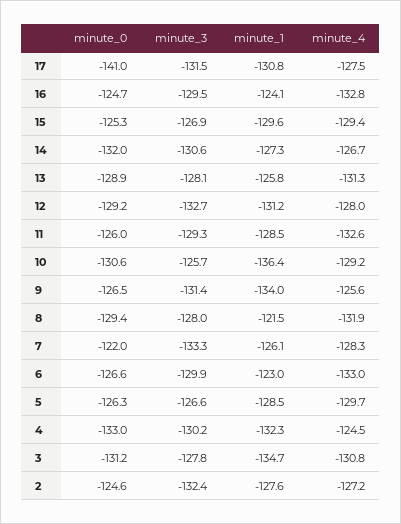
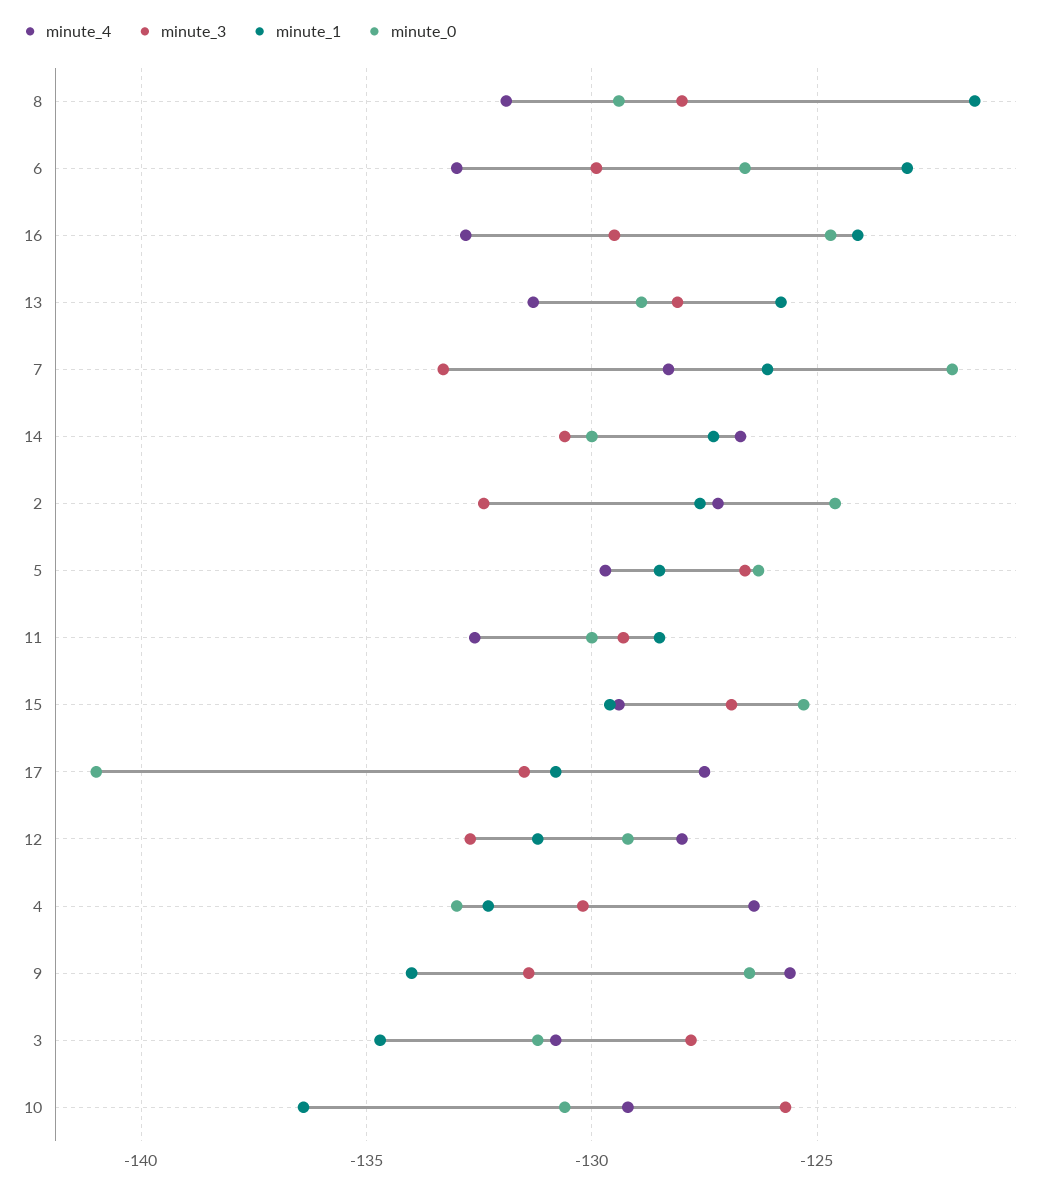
minute_0, 14: -132 -> -130
minute_0, 11: -126 -> -130
minute_4, 4: -124.5 -> -126.5

